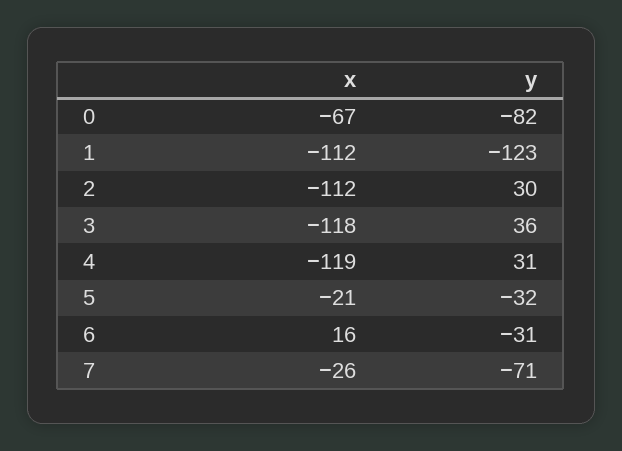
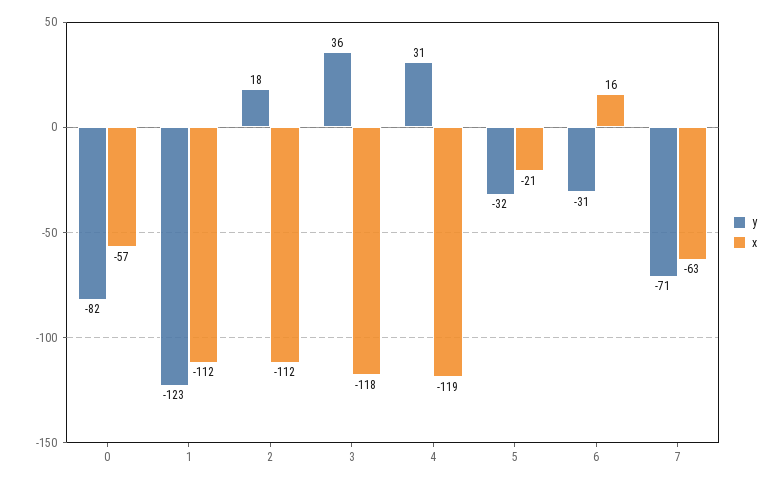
x, 0: -67 -> -57
y, 2: 30 -> 18
x, 7: -26 -> -63

